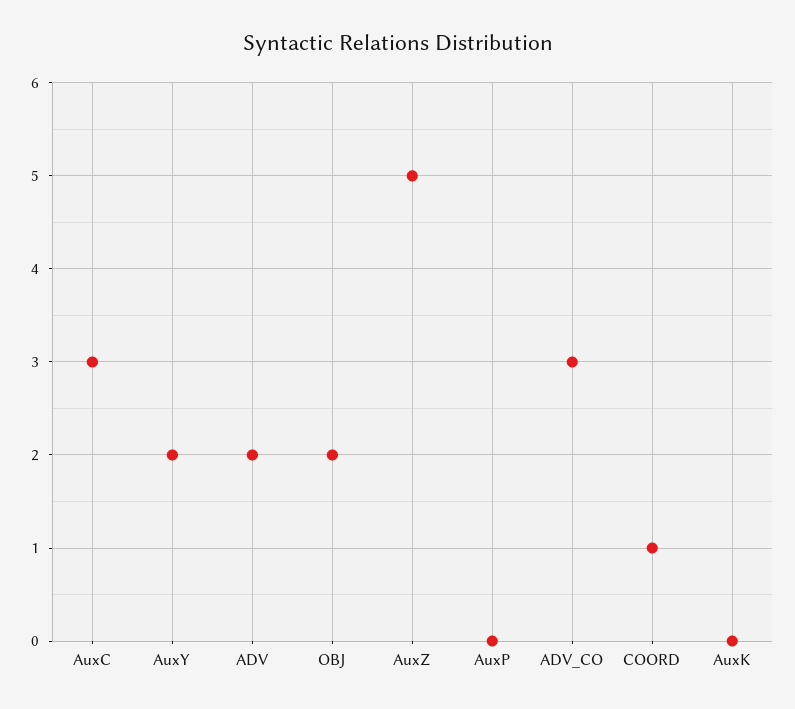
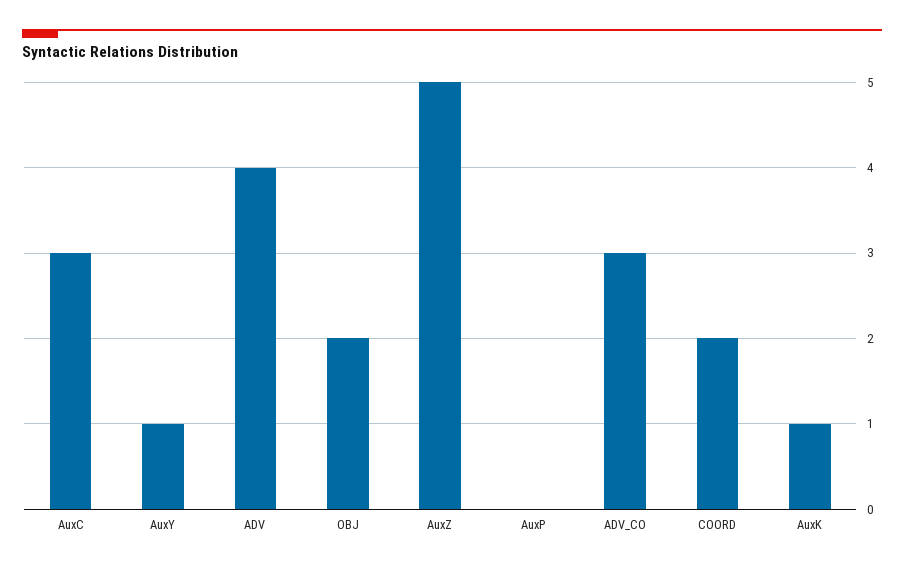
AuxY: 2 -> 1
ADV: 2 -> 4
COORD: 1 -> 2
AuxK: 0 -> 1

